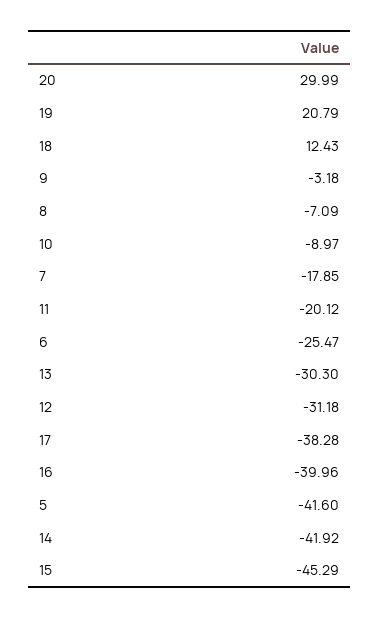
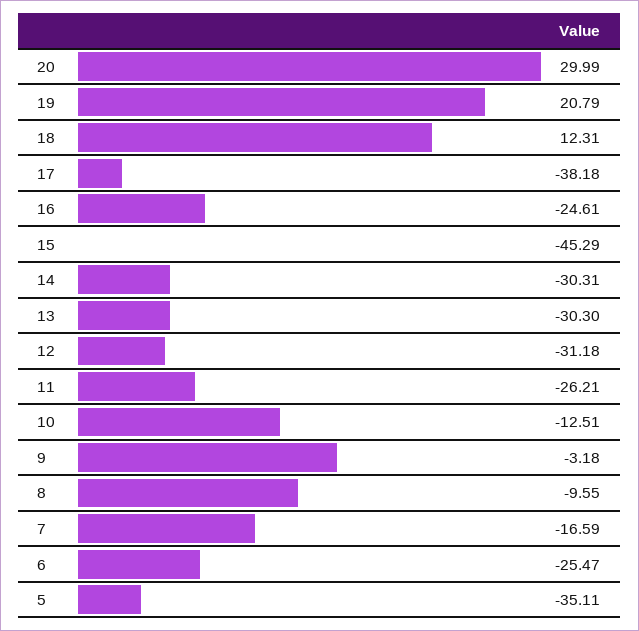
18: 12.43 -> 12.31
8: -7.09 -> -9.55
10: -8.97 -> -12.51
7: -17.85 -> -16.59
11: -20.12 -> -26.21
17: -38.28 -> -38.18
16: -39.96 -> -24.61
5: -41.6 -> -35.11
14: -41.92 -> -30.31

